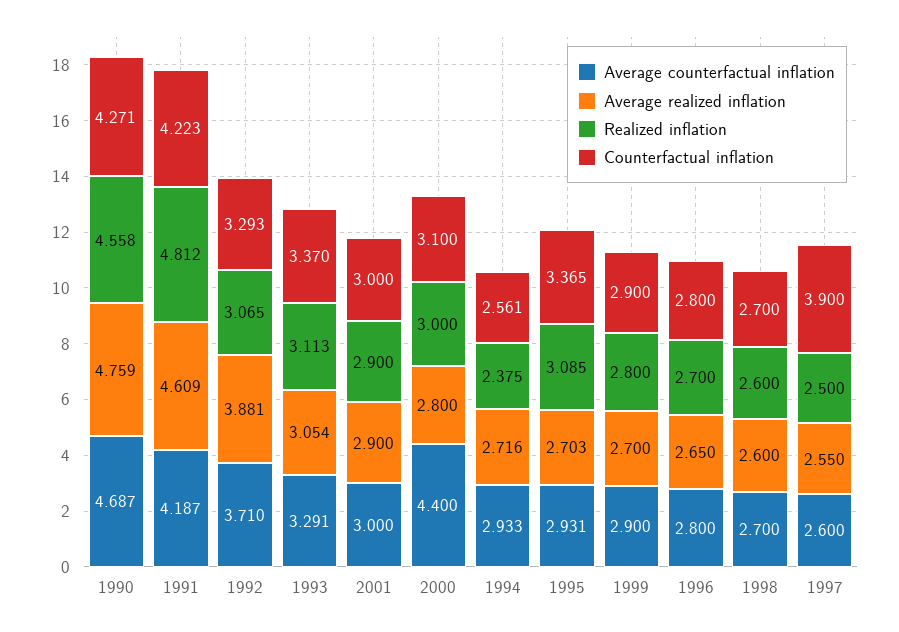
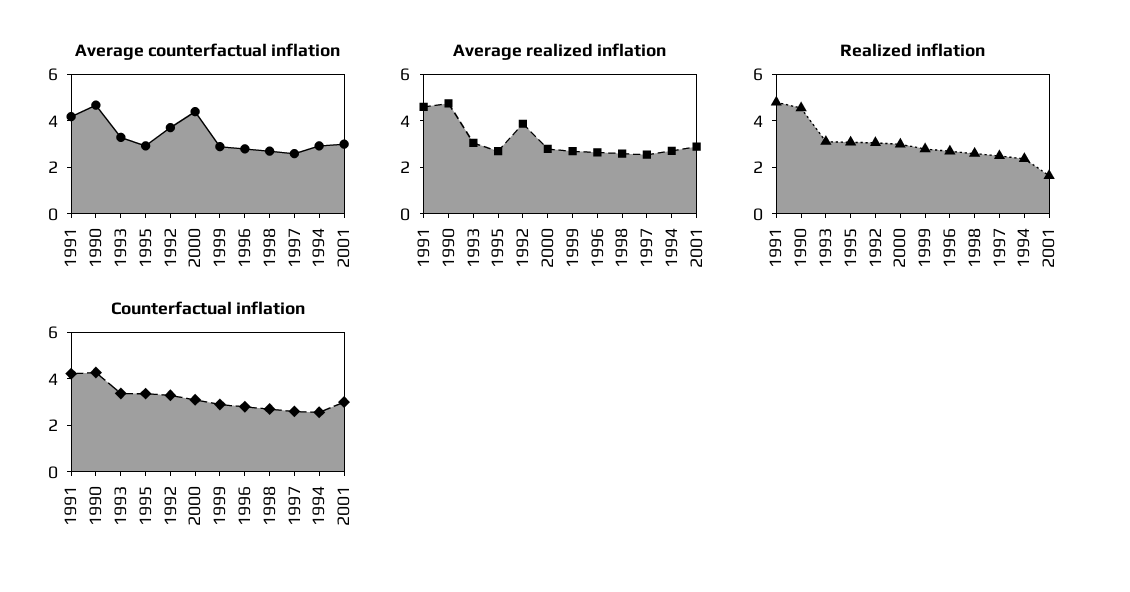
Realized inflation, 2001: 2.9 -> 1.5
Counterfactual inflation, 1997: 3.9 -> 2.5

